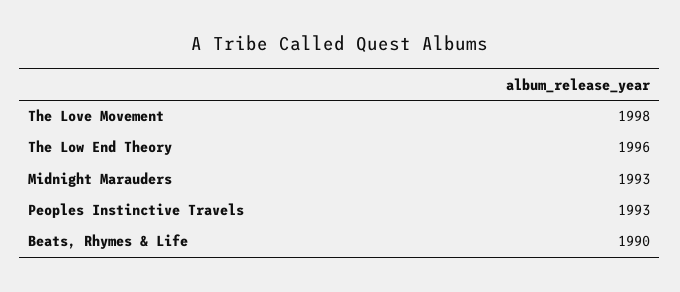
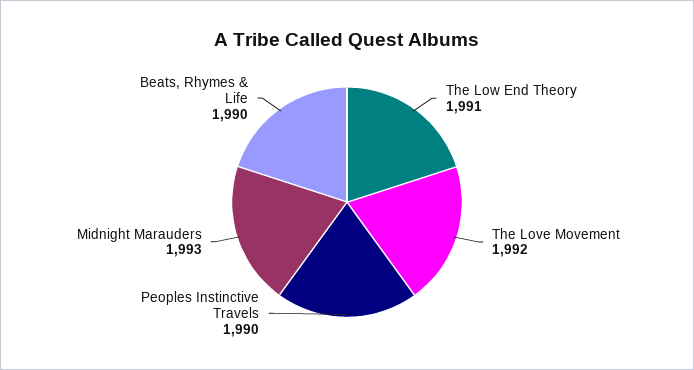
The Love Movement: 1998 -> 1992
The Low End Theory: 1996 -> 1991
Peoples Instinctive Travels: 1993 -> 1990

